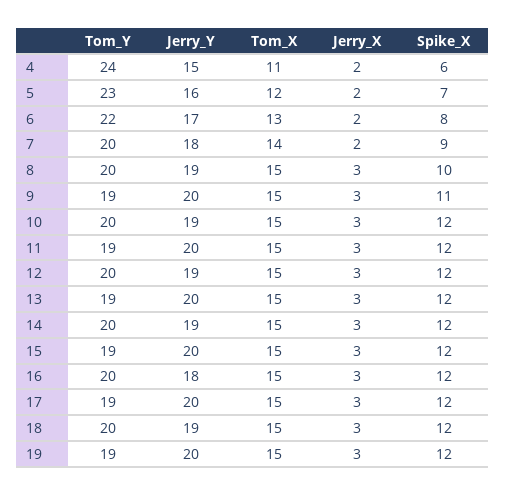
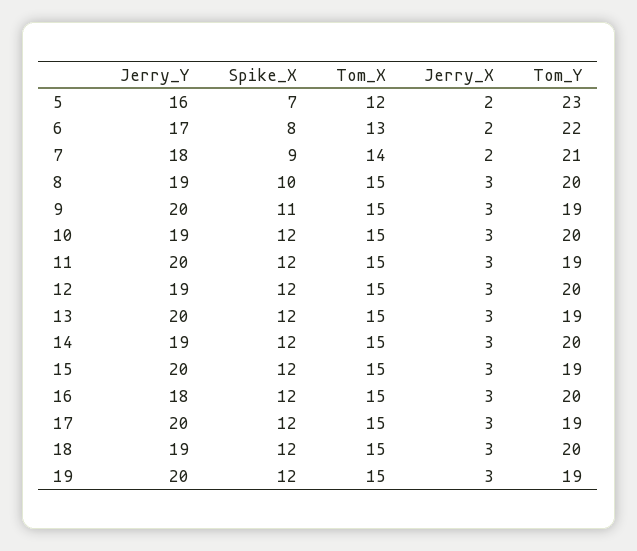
Tom_Y, 4: 24 -> none
Jerry_Y, 4: 15 -> none
Tom_X, 4: 11 -> none
Jerry_X, 4: 2 -> none
Spike_X, 4: 6 -> none
Tom_Y, 7: 20 -> 21

